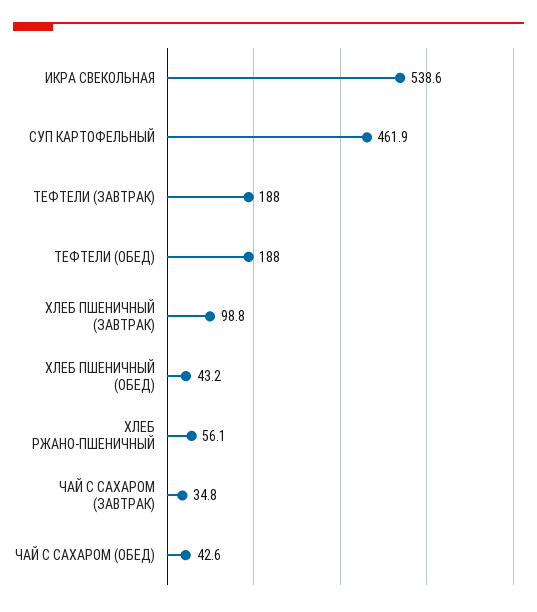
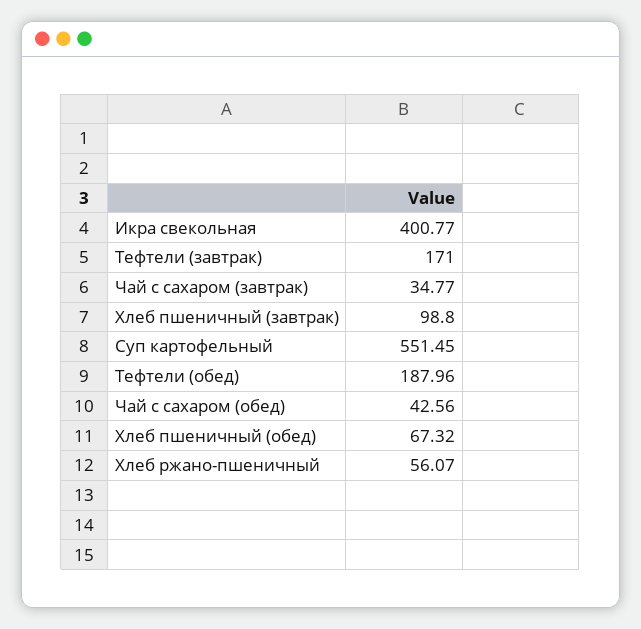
ИКРА СВЕКОЛЬНАЯ: 538.6 -> 400.77
СУП КАРТОФЕЛЬНЫЙ: 461.9 -> 551.45
ТЕФТЕЛИ (ЗАВТРАК): 188 -> 171
ХЛЕБ ПШЕНИЧНЫЙ (ОБЕД): 43.2 -> 67.32

